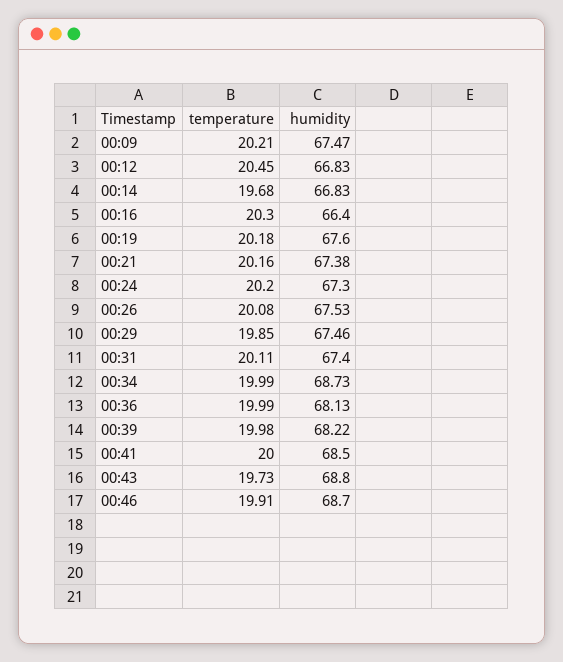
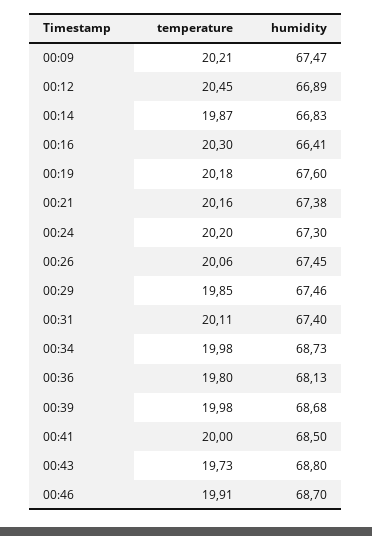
humidity, 00:12: 66.83 -> 66.89
temperature, 00:14: 19.68 -> 19.87
humidity, 00:16: 66.4 -> 66.41
temperature, 00:26: 20.08 -> 20.06
humidity, 00:26: 67.53 -> 67.45
temperature, 00:34: 19.99 -> 19.98
temperature, 00:36: 19.99 -> 19.8
humidity, 00:39: 68.22 -> 68.68

